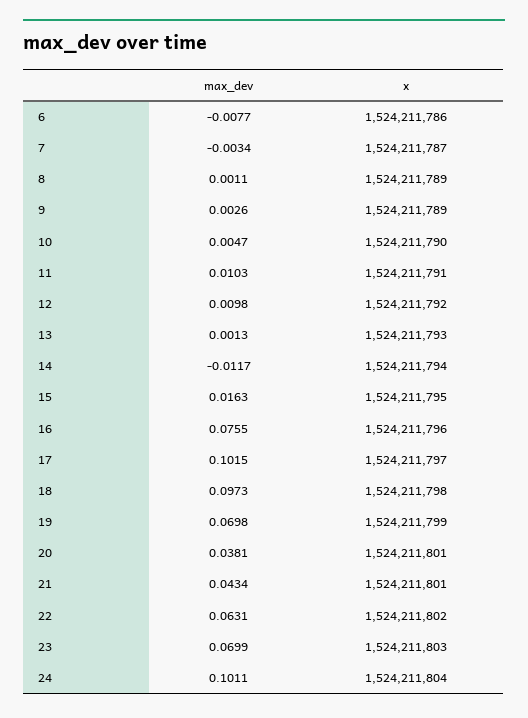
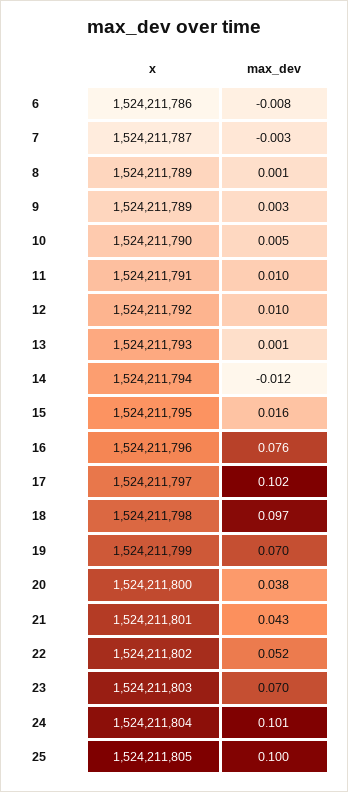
x, 20: 1524211801 -> 1524211800
max_dev, 22: 0.0631 -> 0.052
x, 25: none -> 1524211805
max_dev, 25: none -> 0.1

